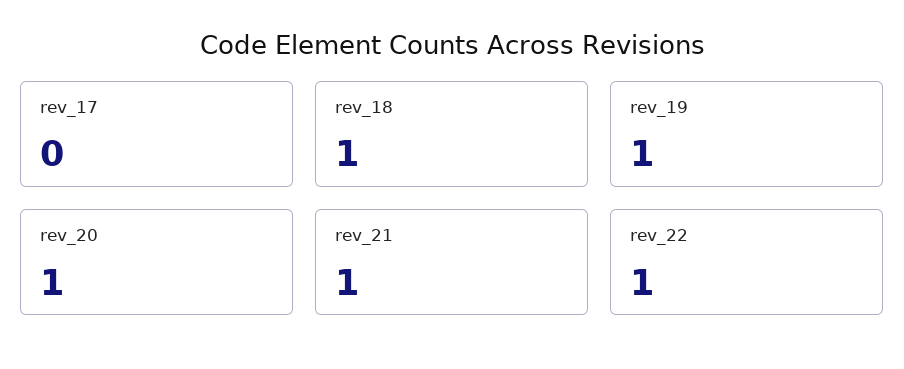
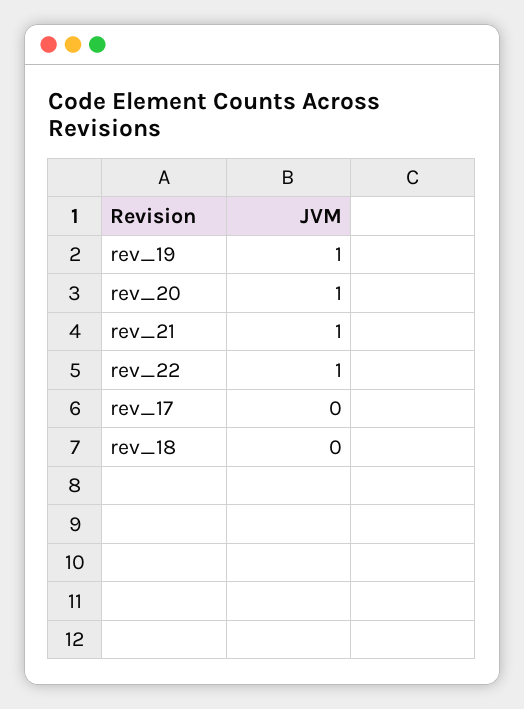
rev_18: 1 -> 0

